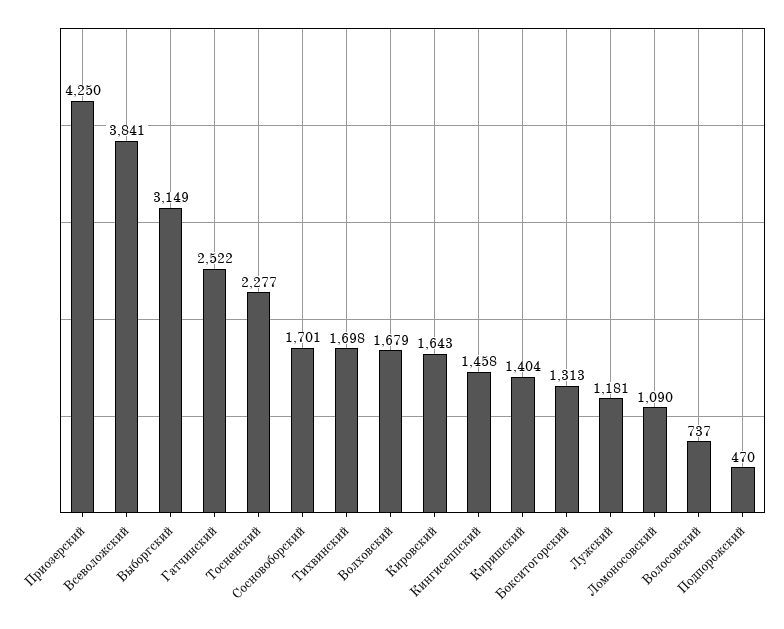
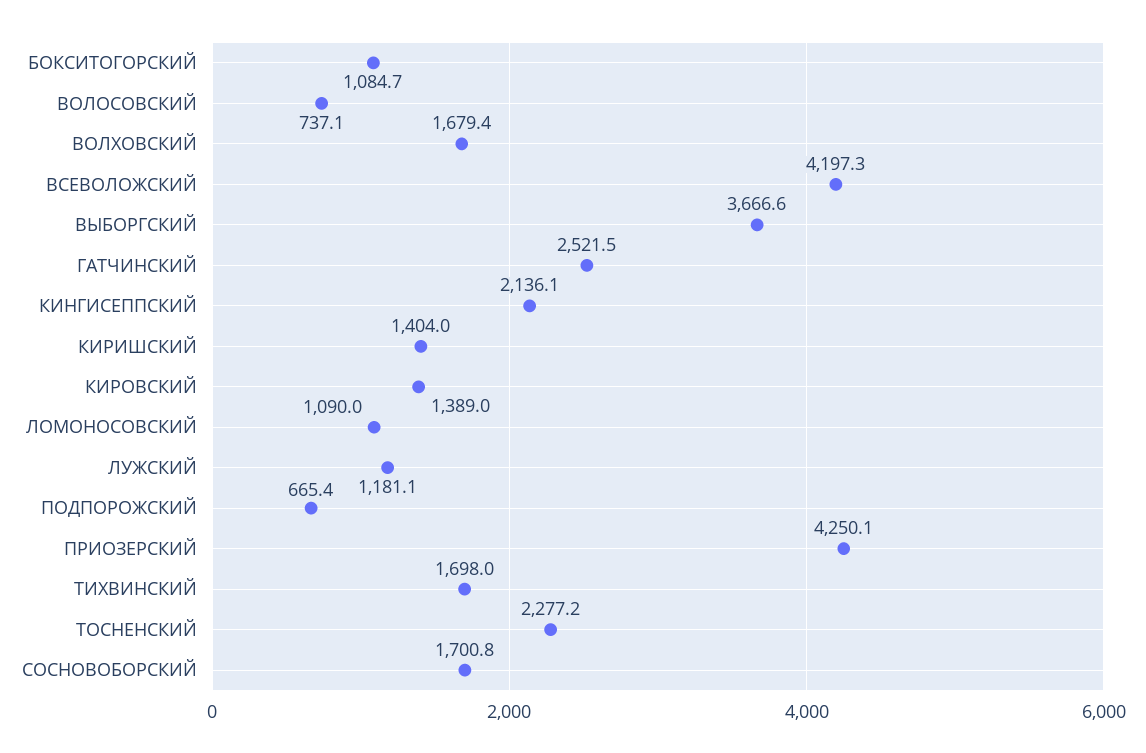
Всеволожский: 3841 -> 4197.3
Выборгский: 3149 -> 3666.6
Кировский: 1643 -> 1389
Кингисеппский: 1458 -> 2136.1
Бокситогорский: 1313 -> 1084.7
Подпорожский: 470 -> 665.4

